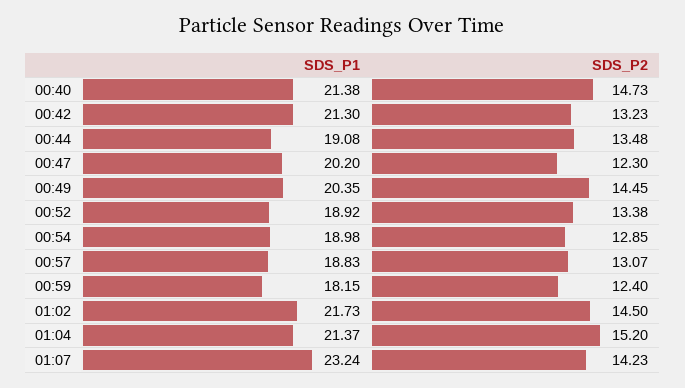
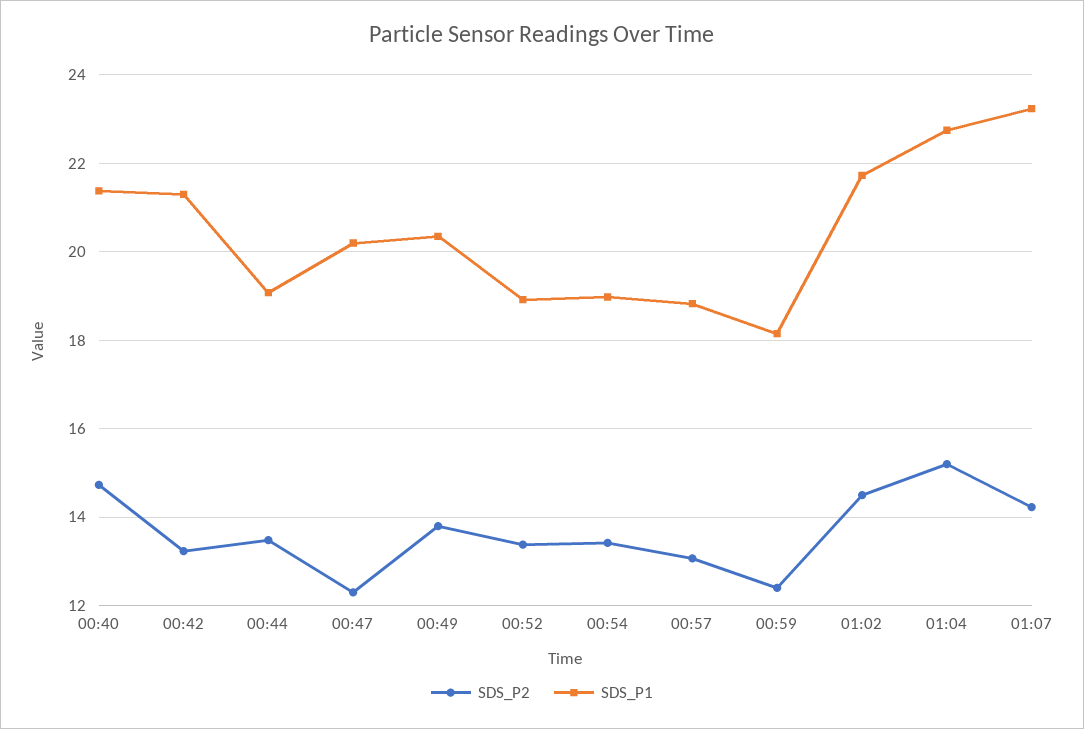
SDS_P2, 00:49: 14.45 -> 13.8
SDS_P2, 00:54: 12.85 -> 13.4
SDS_P1, 01:04: 21.37 -> 22.8

